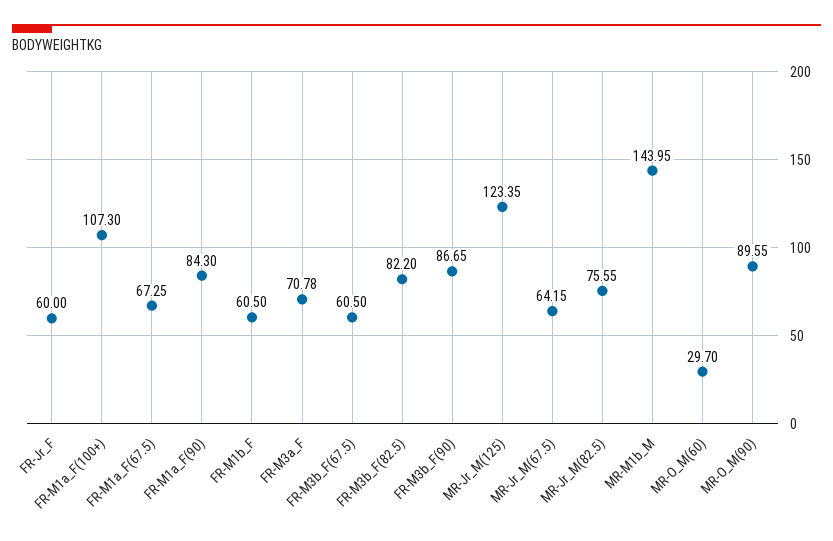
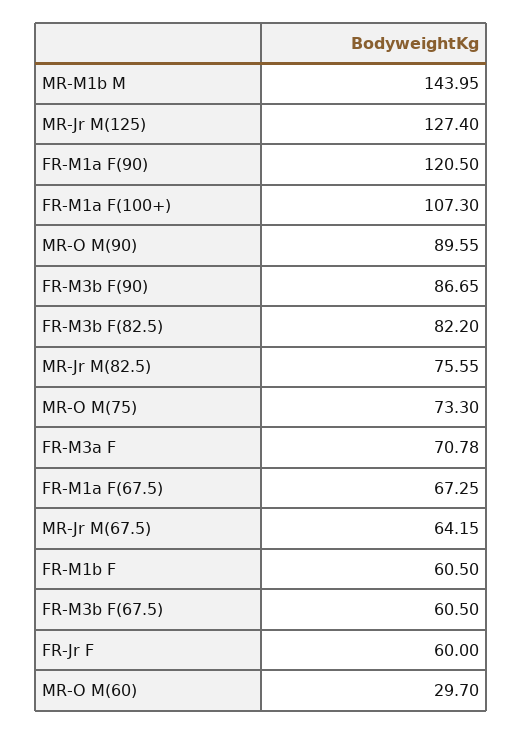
FR-M1a_F(90): 84.3 -> 120.5
MR-Jr_M(125): 123.35 -> 127.4
MR-O M(75): none -> 73.3

